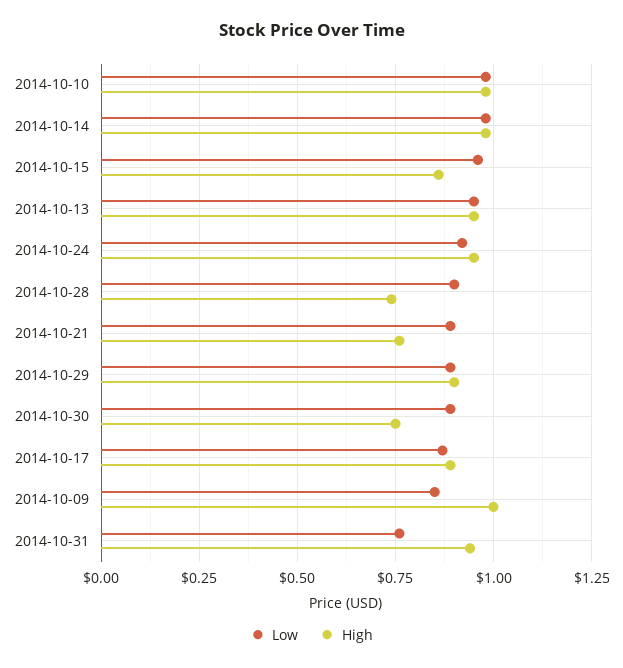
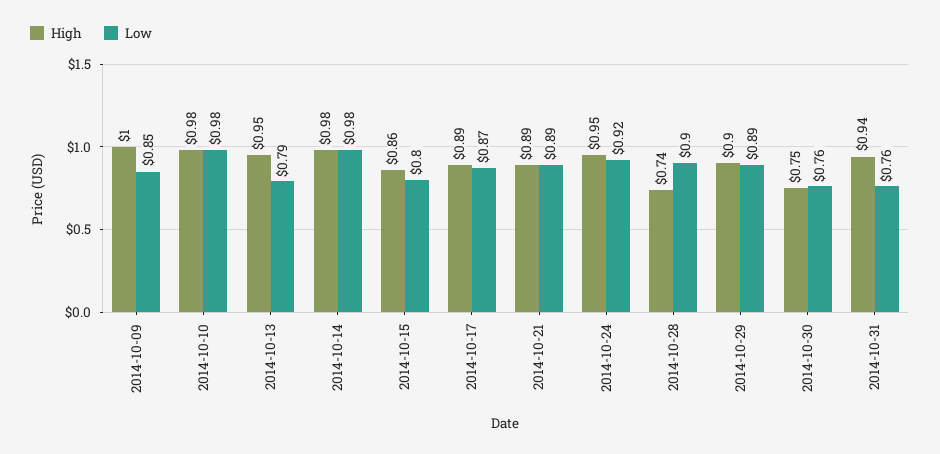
Low, 2014-10-15: 0.95 -> 0.8
Low, 2014-10-13: 0.95 -> 0.79
High, 2014-10-21: 0.75 -> 0.89
Low, 2014-10-30: 0.9 -> 0.76

